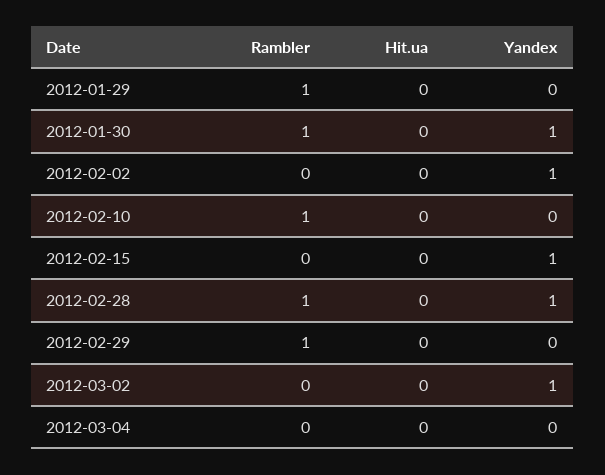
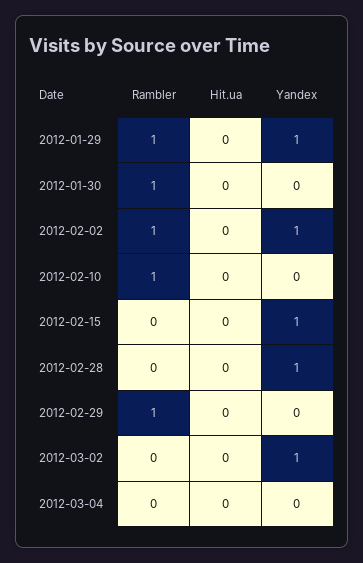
Yandex, 2012-01-29: 0 -> 1
Yandex, 2012-01-30: 1 -> 0
Rambler, 2012-02-02: 0 -> 1
Rambler, 2012-02-28: 1 -> 0

